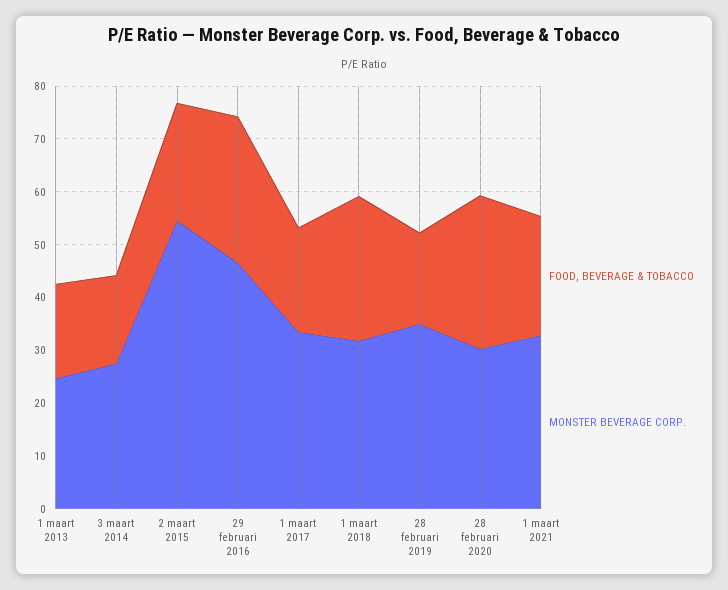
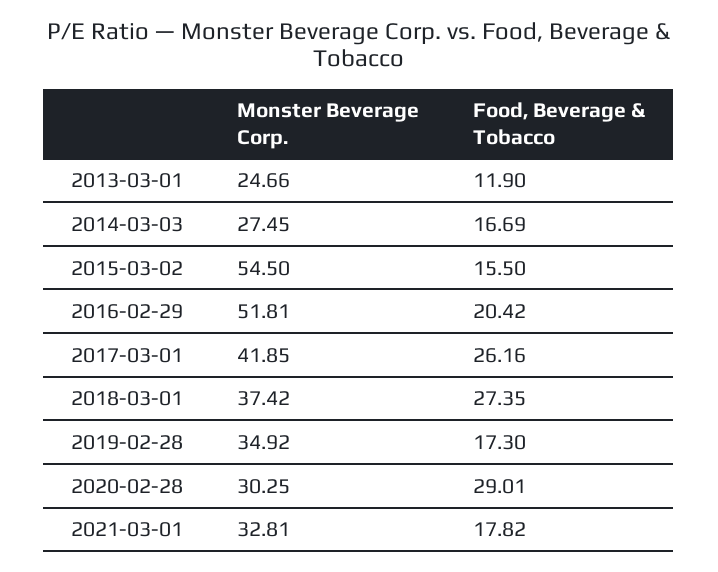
FOOD, BEVERAGE & TOBACCO, 1 maart 2013: 18 -> 11.9
FOOD, BEVERAGE & TOBACCO, 2 maart 2015: 22 -> 15.5
FOOD, BEVERAGE & TOBACCO, 29 februari 2016: 28 -> 20.42
MONSTER BEVERAGE CORP., 29 februari 2016: 46 -> 51.81
FOOD, BEVERAGE & TOBACCO, 1 maart 2017: 20 -> 26.16
MONSTER BEVERAGE CORP., 1 maart 2017: 34 -> 41.85
MONSTER BEVERAGE CORP., 1 maart 2018: 32 -> 37.42
FOOD, BEVERAGE & TOBACCO, 1 maart 2021: 22 -> 17.82

